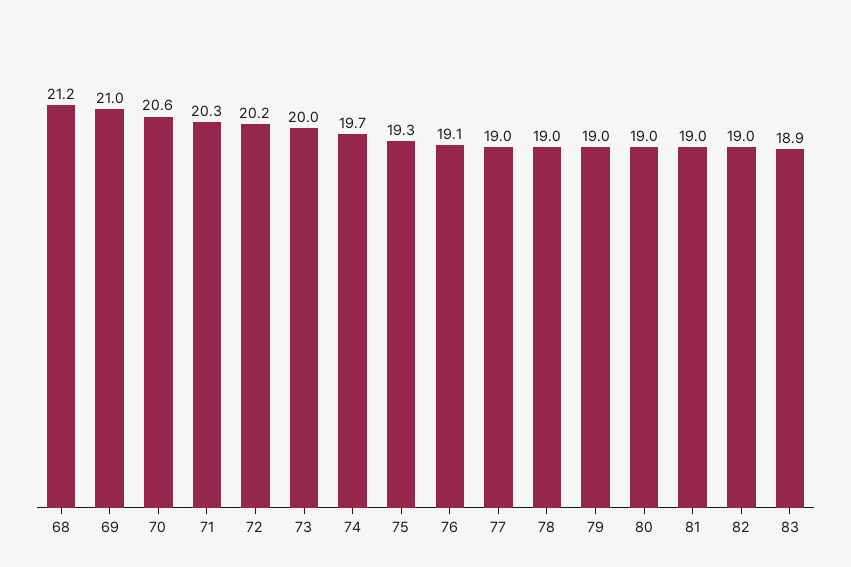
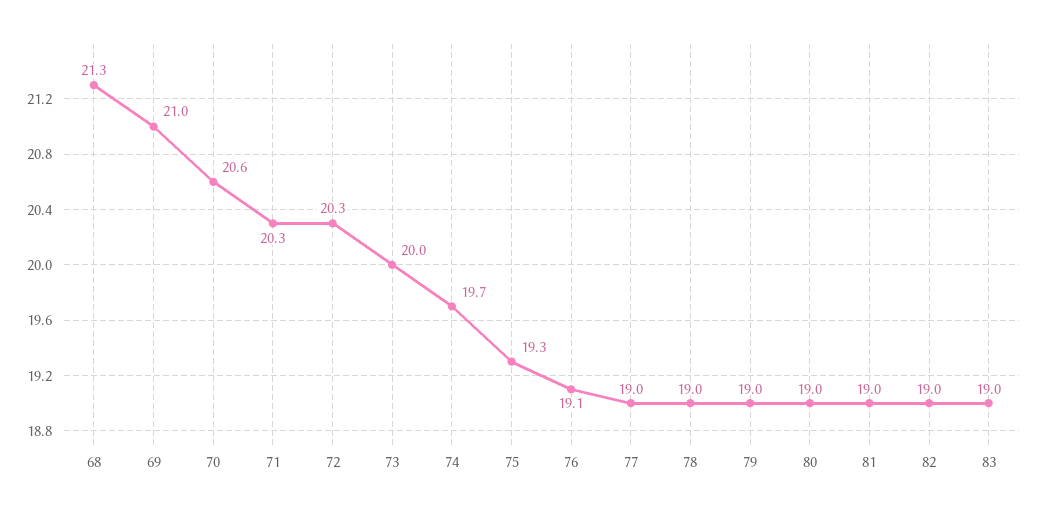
68: 21.2 -> 21.3
72: 20.2 -> 20.3
83: 18.9 -> 19

